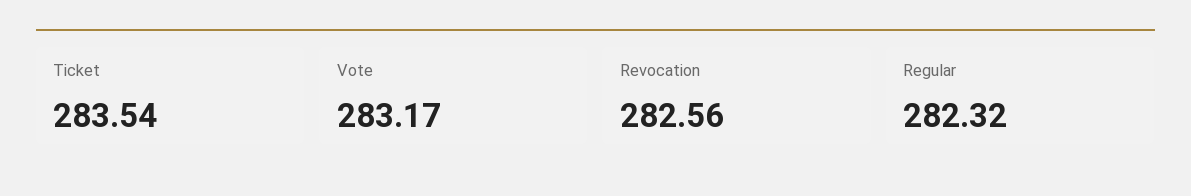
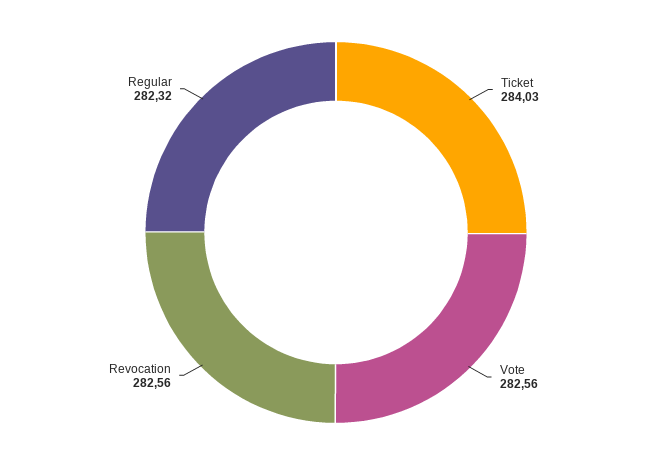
Ticket: 283.54 -> 284.03
Vote: 283.17 -> 282.56

